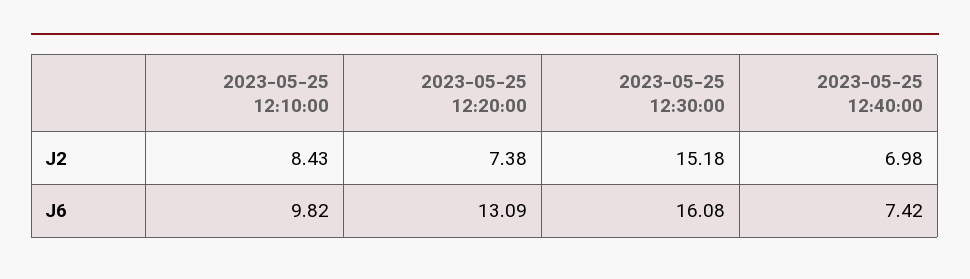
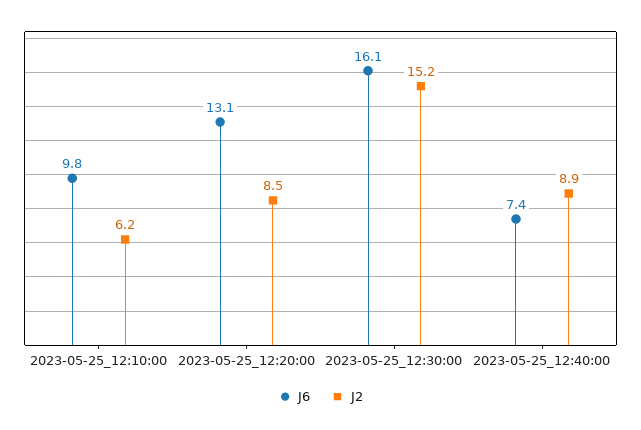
J2, 2023-05-25 12:10:00: 8.43 -> 6.2
J2, 2023-05-25 12:20:00: 7.38 -> 8.5
J2, 2023-05-25 12:40:00: 6.98 -> 8.9

